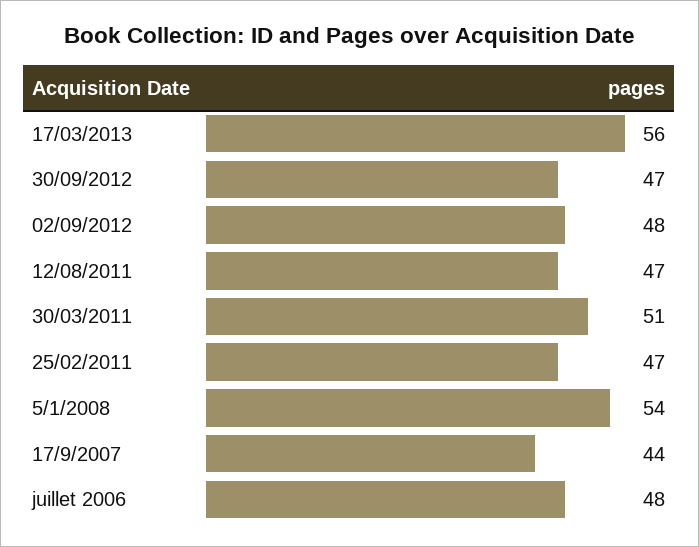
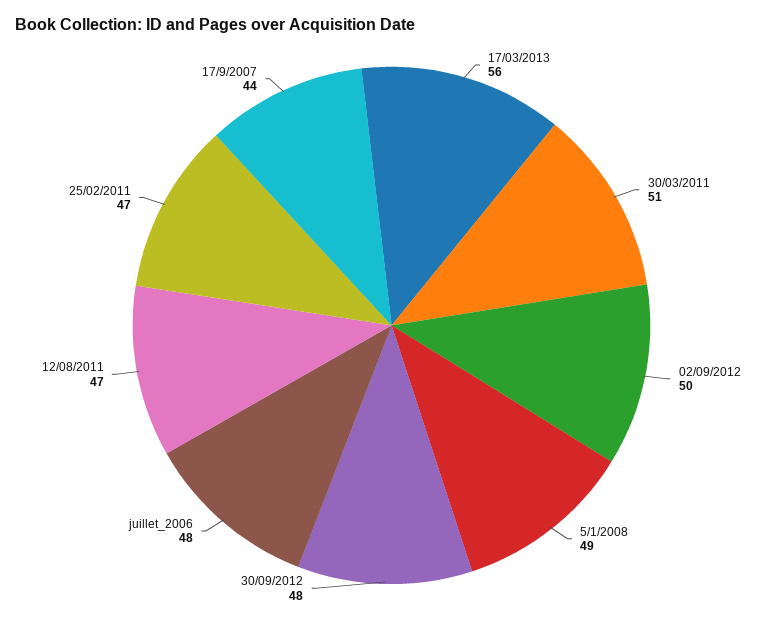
30/09/2012: 47 -> 48
02/09/2012: 48 -> 50
5/1/2008: 54 -> 49

